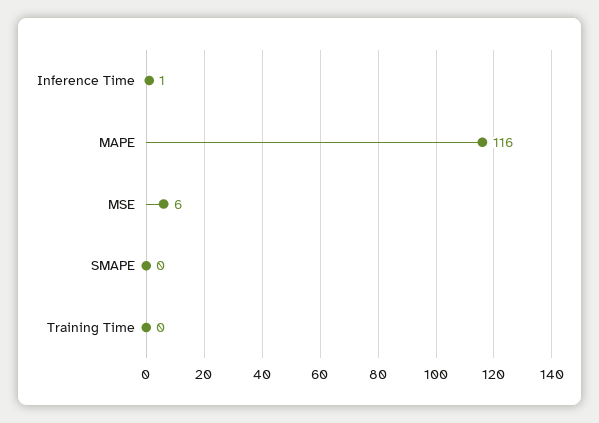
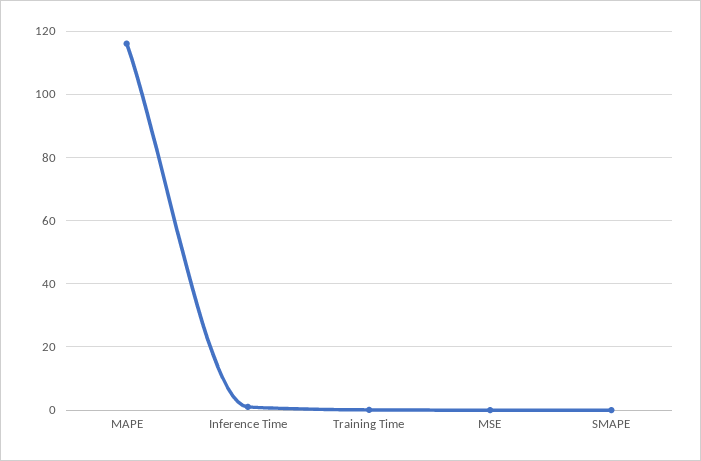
MSE: 6 -> 0

